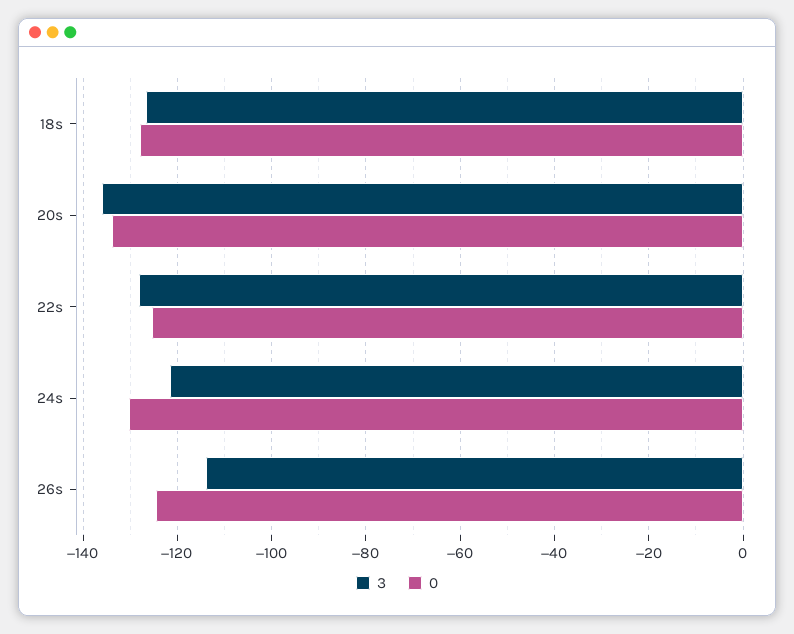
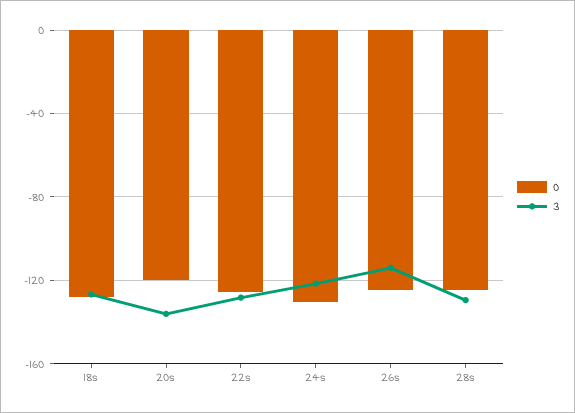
0, 20s: -134 -> -120
0, 28s: none -> -125
3, 28s: none -> -130

